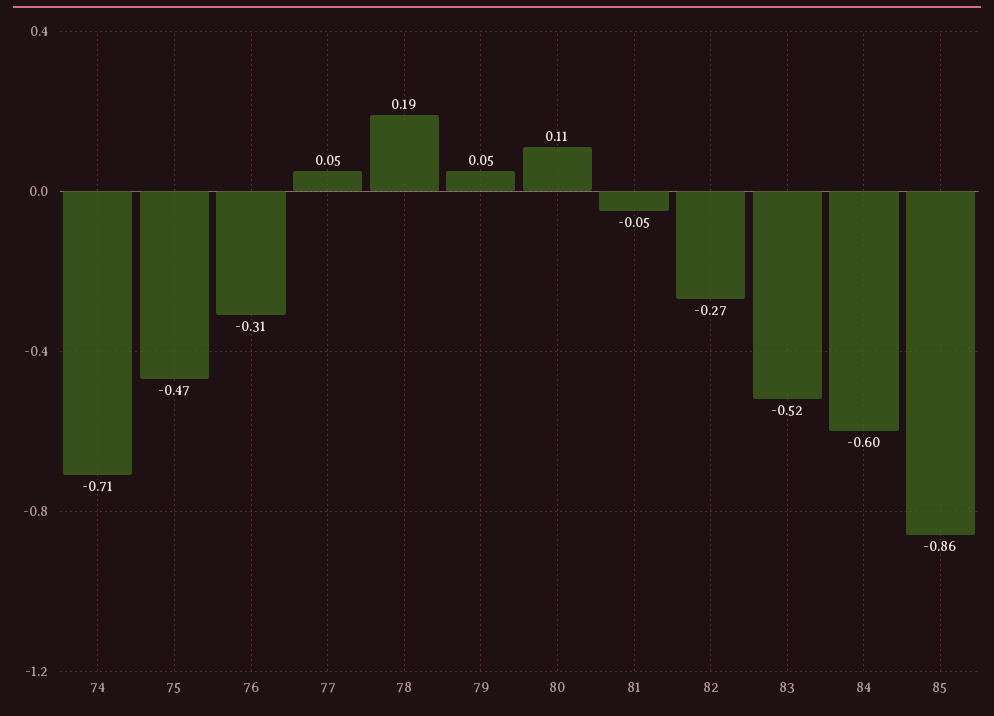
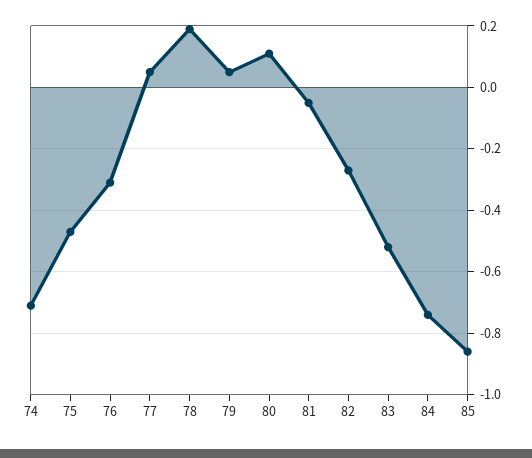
84: -0.6 -> -0.75

